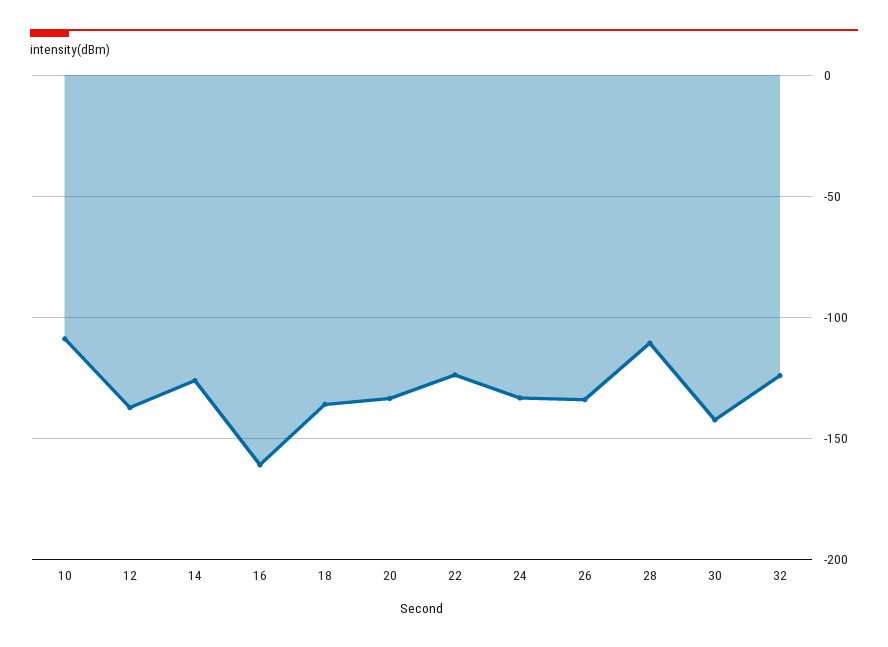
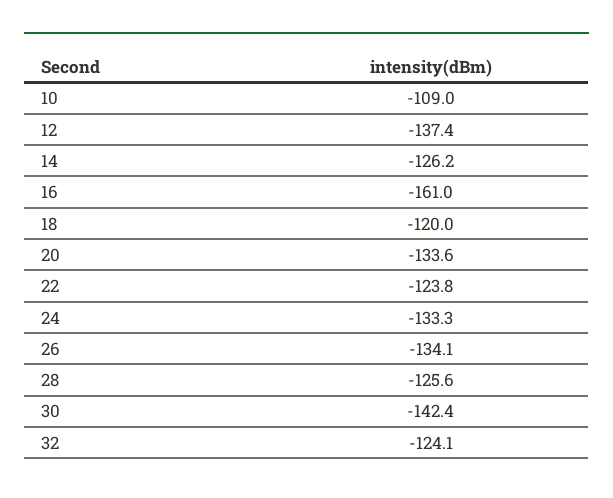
18: -135 -> -120
28: -110 -> -125.6

